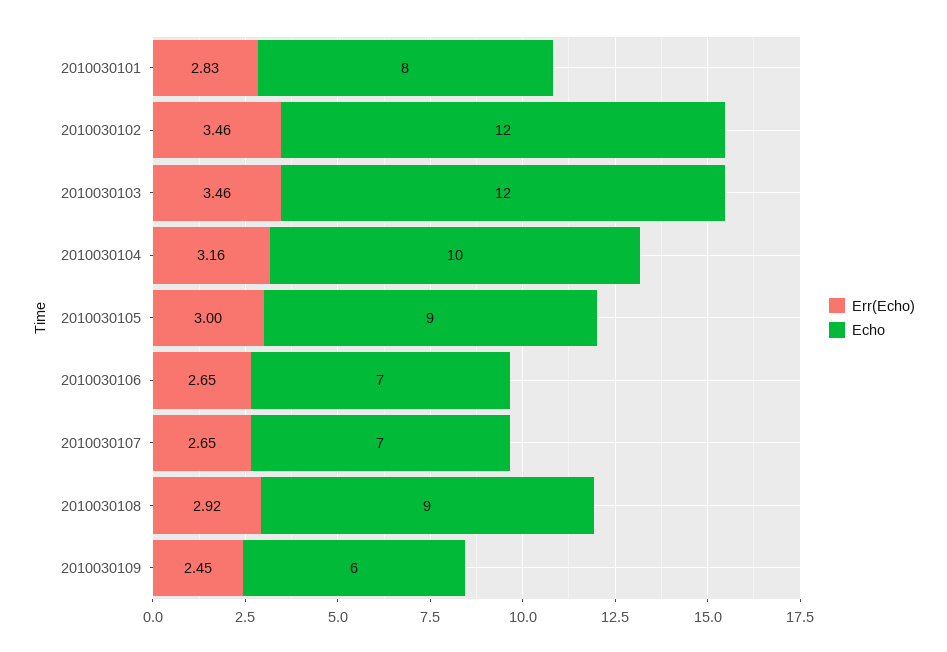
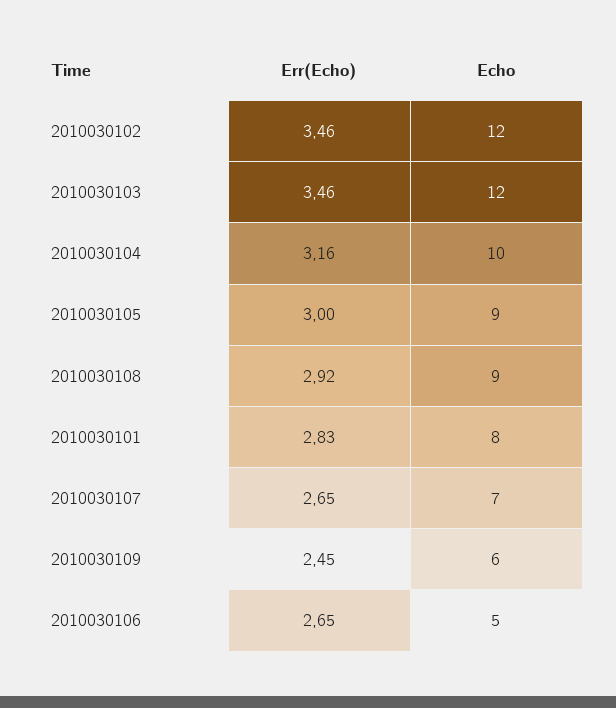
Echo, 2010030106: 7 -> 5

